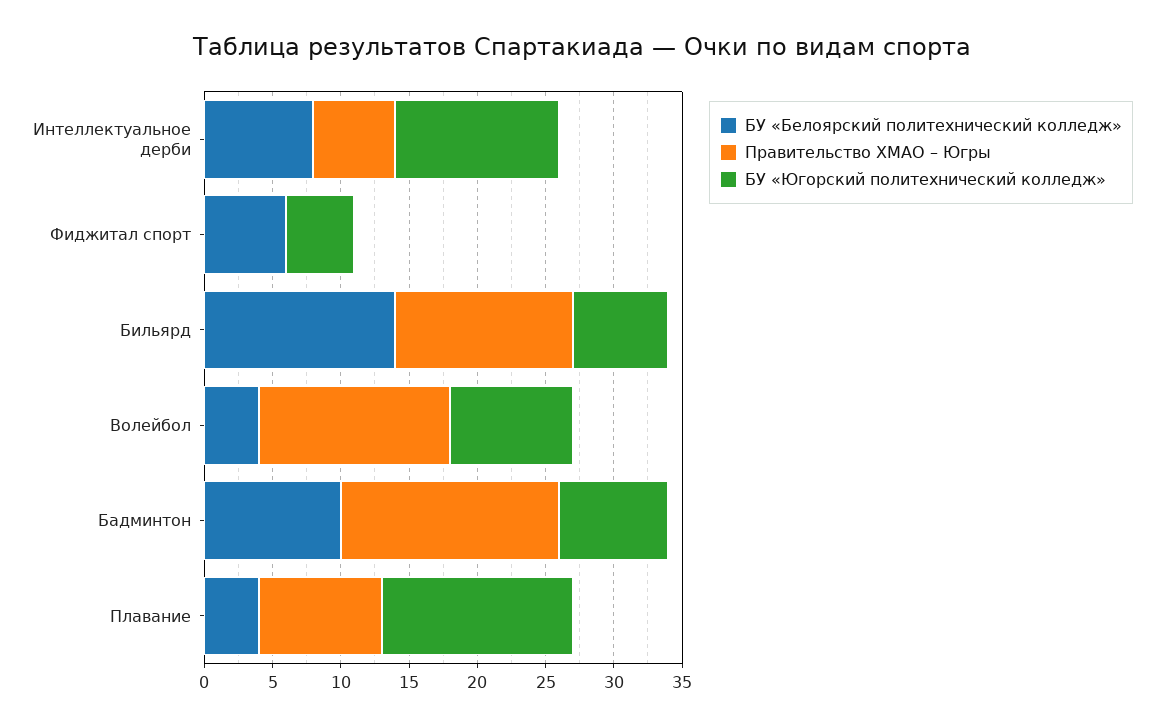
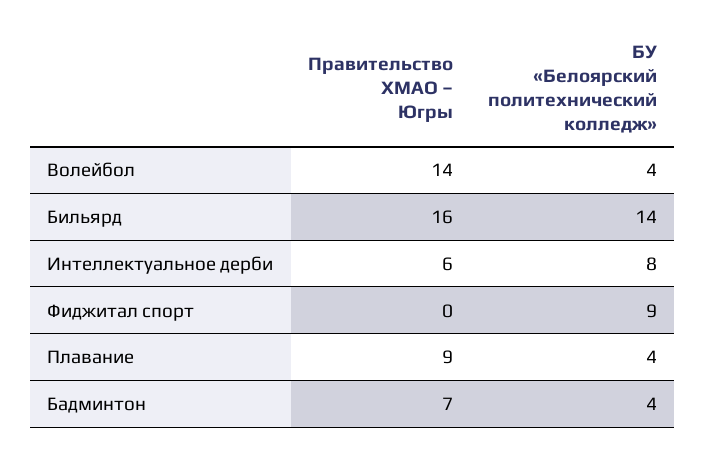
БУ «Югорский политехнический колледж», Интеллектуальное дерби: 12 -> none
БУ «Белоярский политехнический колледж», Фиджитал спорт: 6 -> 9
БУ «Югорский политехнический колледж», Фиджитал спорт: 5 -> none
Правительство ХМАО – Югры, Бильярд: 13 -> 16
БУ «Югорский политехнический колледж», Бильярд: 7 -> none
БУ «Югорский политехнический колледж», Волейбол: 9 -> none
БУ «Белоярский политехнический колледж», Бадминтон: 10 -> 4
Правительство ХМАО – Югры, Бадминтон: 16 -> 7
БУ «Югорский политехнический колледж», Бадминтон: 8 -> none
БУ «Югорский политехнический колледж», Плавание: 14 -> none

